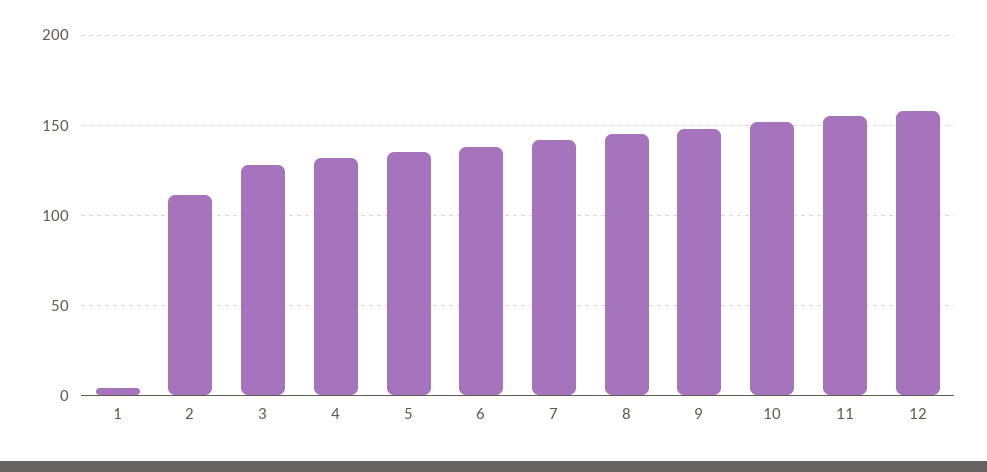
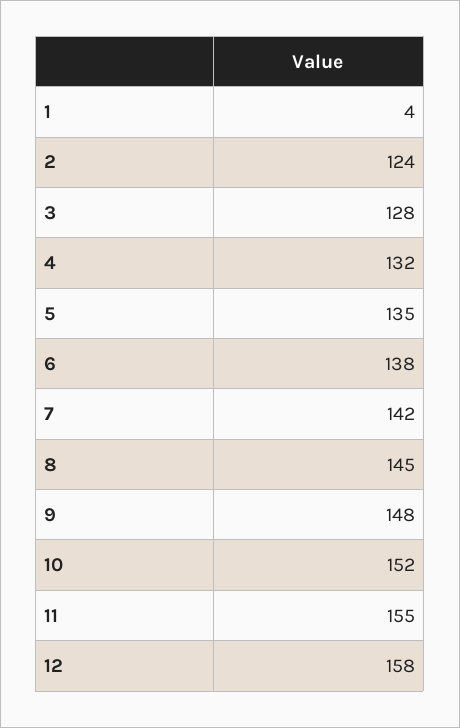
2: 110 -> 124

